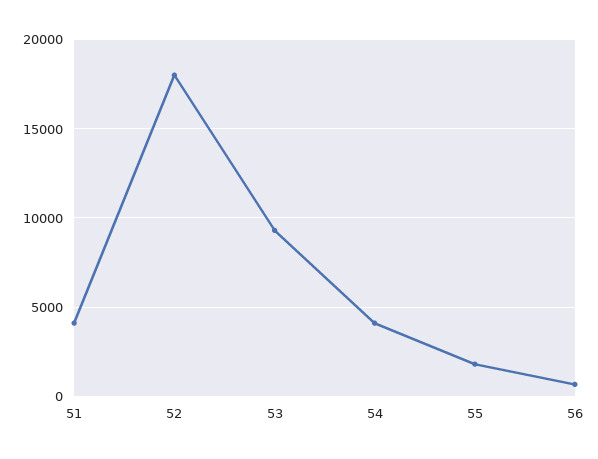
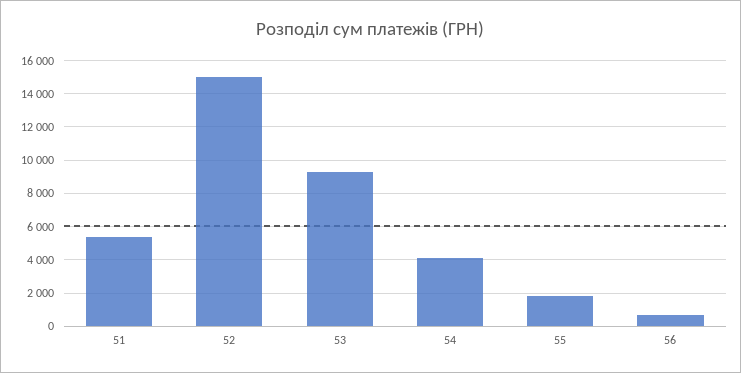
51: 4000 -> 5500
52: 18000 -> 15000

